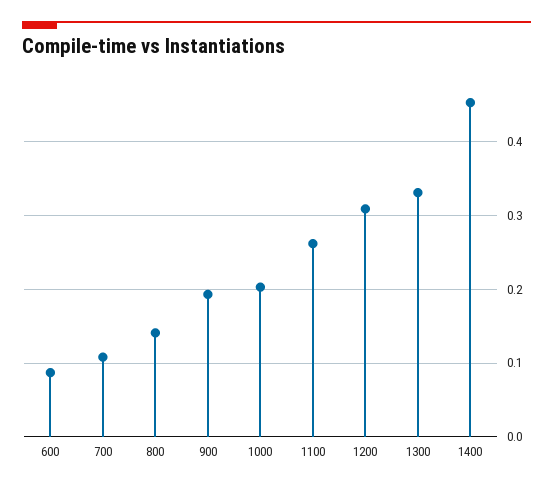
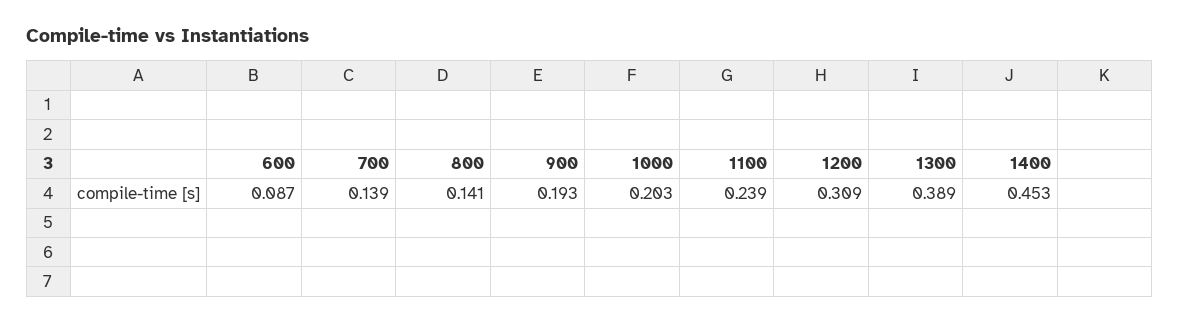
700: 0.11 -> 0.139
1100: 0.26 -> 0.239
1300: 0.33 -> 0.389

